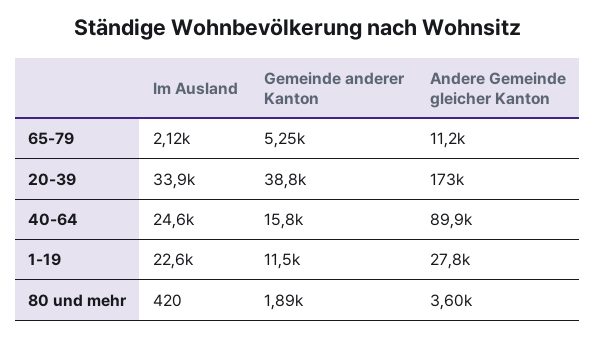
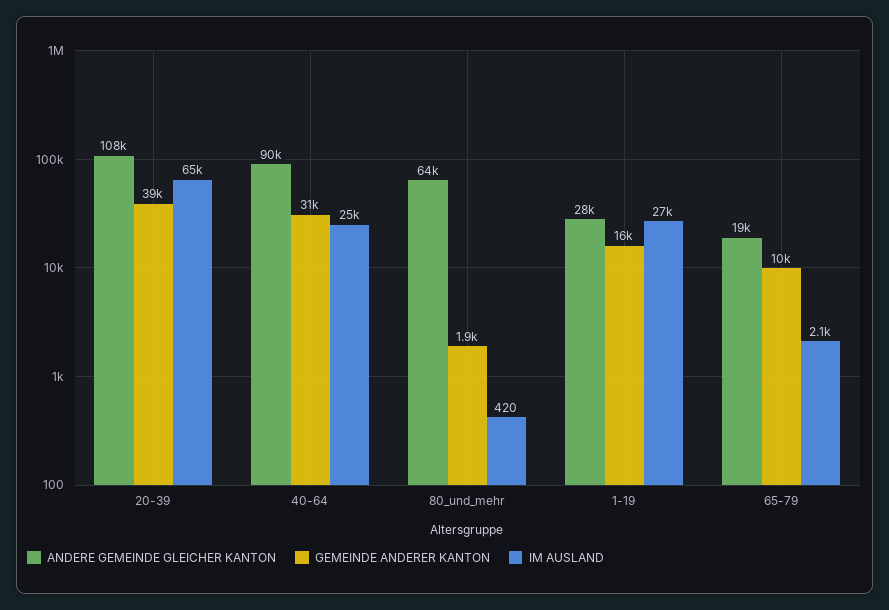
Gemeinde anderer Kanton, 65-79: 5250 -> 10000
Andere Gemeinde gleicher Kanton, 65-79: 11200 -> 19000
Im Ausland, 20-39: 33900 -> 65000
Andere Gemeinde gleicher Kanton, 20-39: 173000 -> 108000
Gemeinde anderer Kanton, 40-64: 15800 -> 31000
Im Ausland, 1-19: 22600 -> 27000
Gemeinde anderer Kanton, 1-19: 11500 -> 16000
Andere Gemeinde gleicher Kanton, 80 und mehr: 3600 -> 64000

